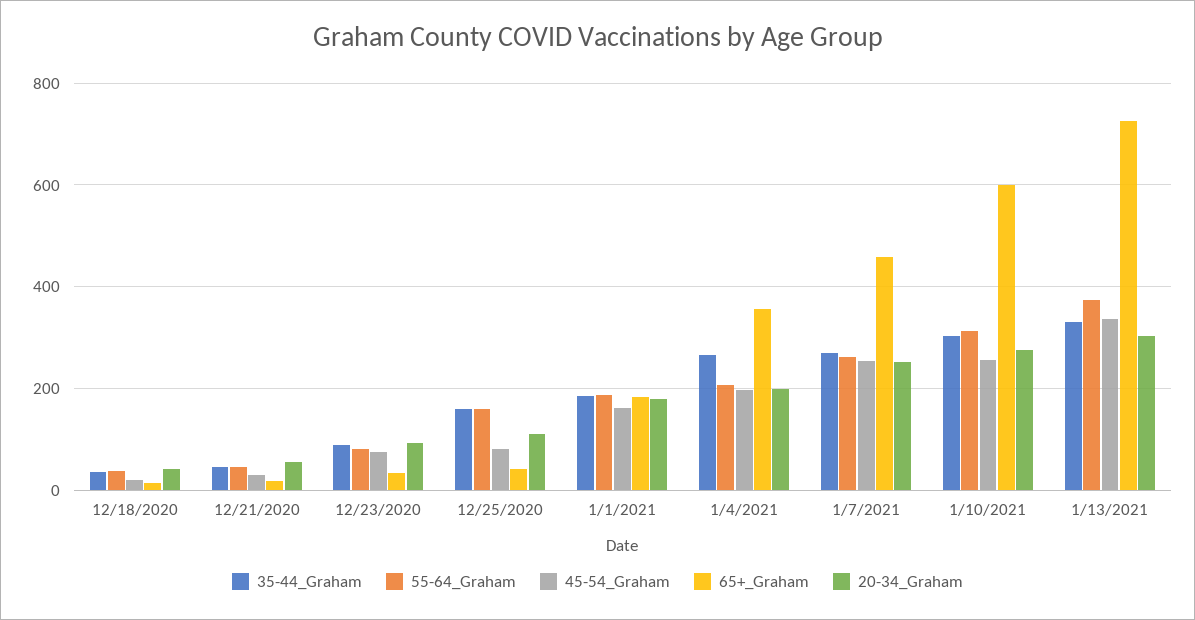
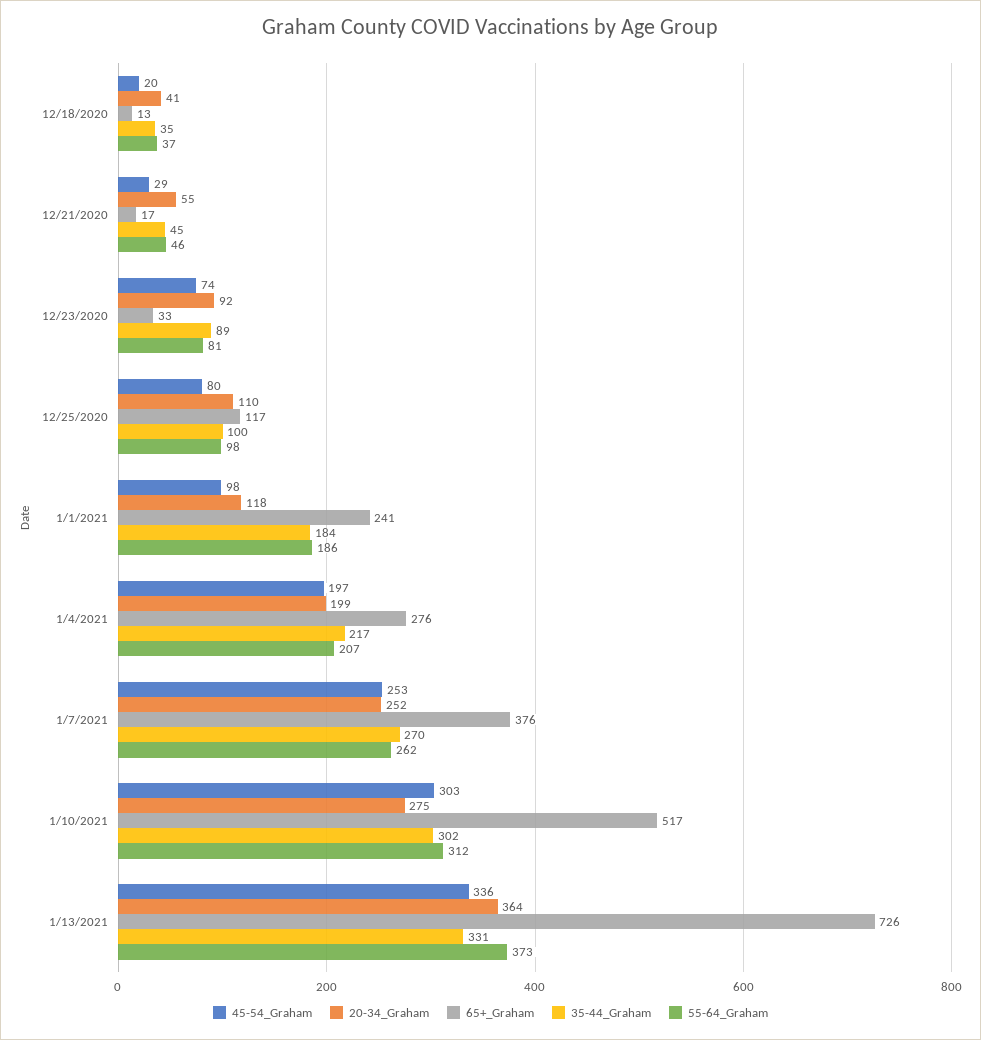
35-44_Graham, 12/25/2020: 160 -> 100
55-64_Graham, 12/25/2020: 160 -> 98
65+_Graham, 12/25/2020: 40 -> 117
45-54_Graham, 1/1/2021: 160 -> 98
65+_Graham, 1/1/2021: 180 -> 241
20-34_Graham, 1/1/2021: 180 -> 118
35-44_Graham, 1/4/2021: 260 -> 217
65+_Graham, 1/4/2021: 360 -> 276
65+_Graham, 1/7/2021: 460 -> 376
45-54_Graham, 1/10/2021: 260 -> 303
65+_Graham, 1/10/2021: 600 -> 517
20-34_Graham, 1/13/2021: 300 -> 364

